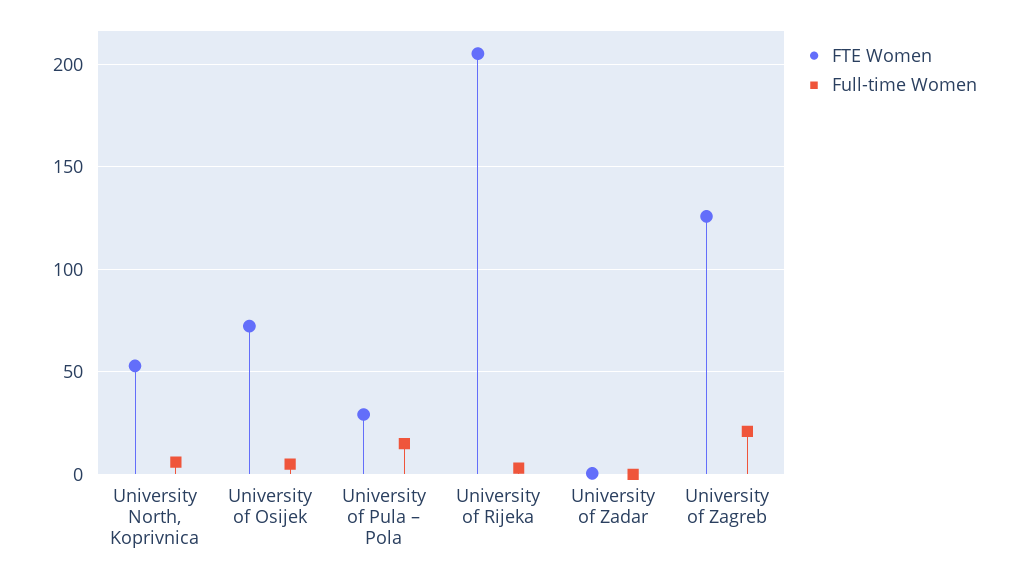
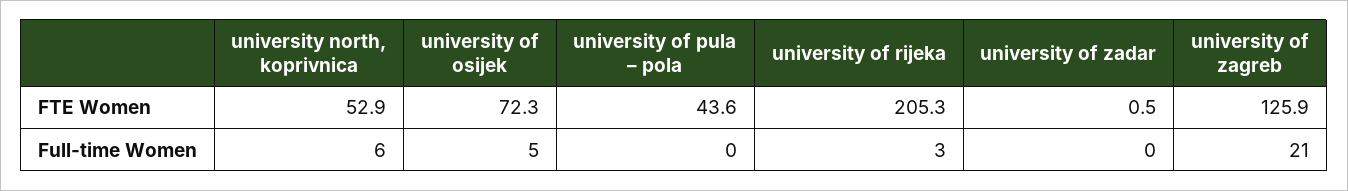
FTE Women, University of Pula – Pola: 30 -> 43.6
Full-time Women, University of Pula – Pola: 15 -> 0

